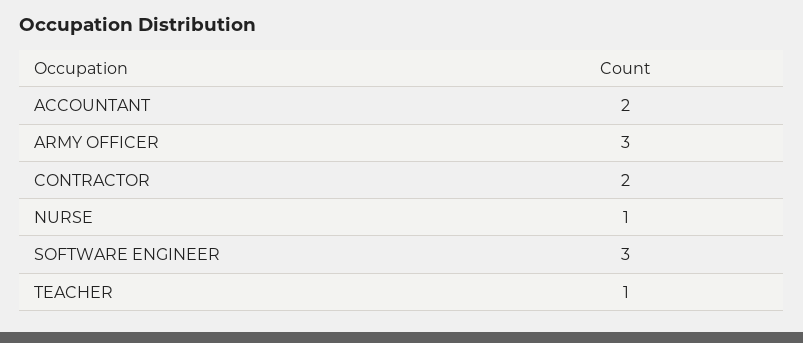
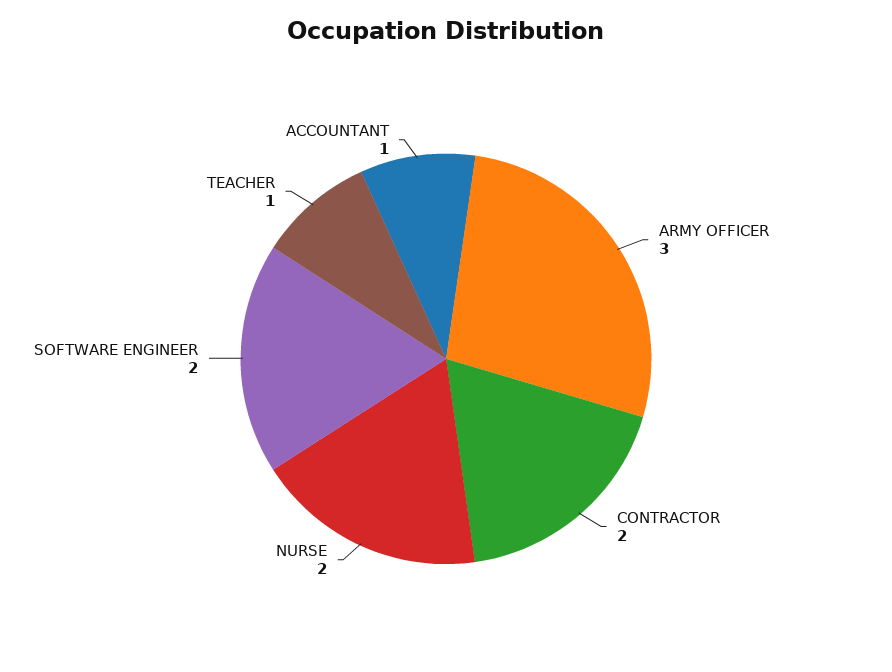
ACCOUNTANT: 2 -> 1
NURSE: 1 -> 2
SOFTWARE ENGINEER: 3 -> 2

